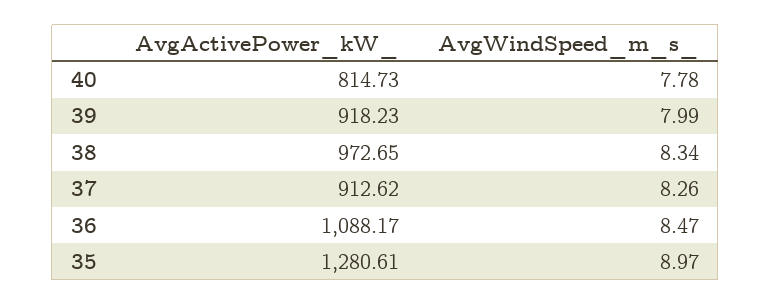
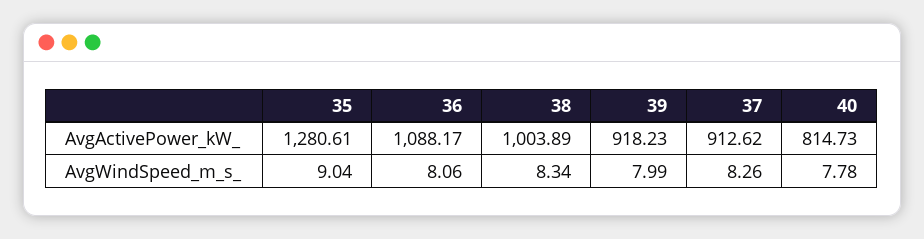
AvgActivePower_kW_, 38: 972.65 -> 1003.89
AvgWindSpeed_m_s_, 36: 8.47 -> 8.06
AvgWindSpeed_m_s_, 35: 8.97 -> 9.04

